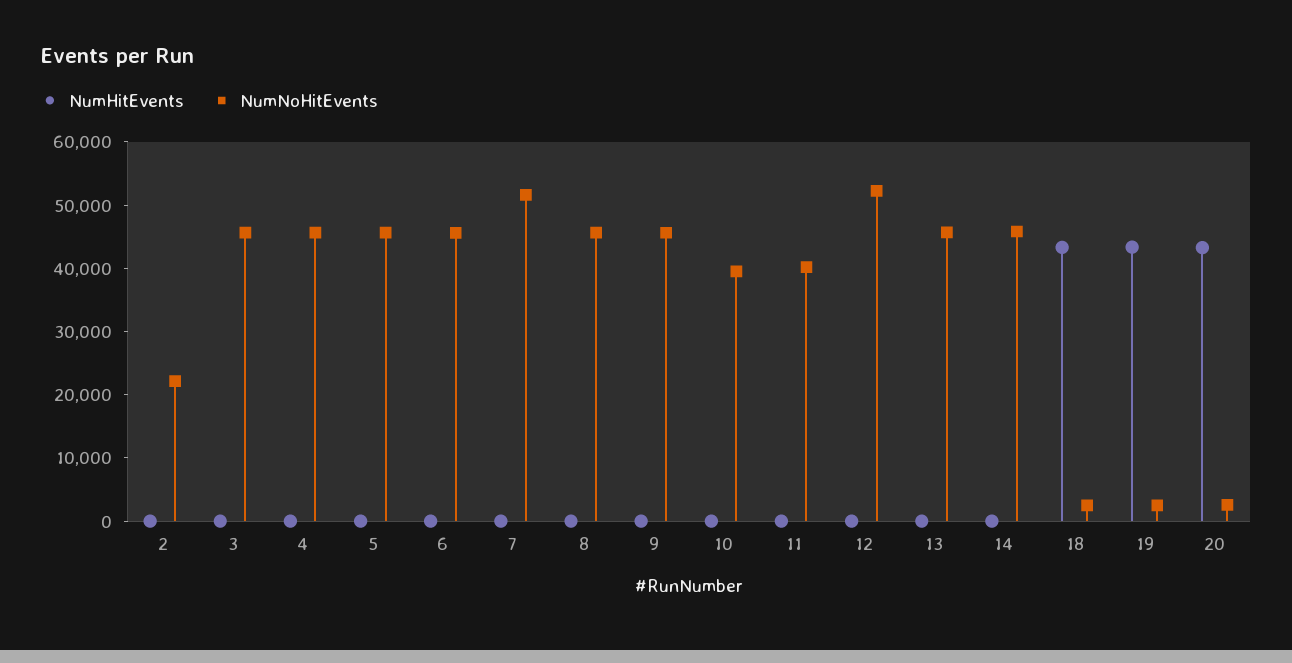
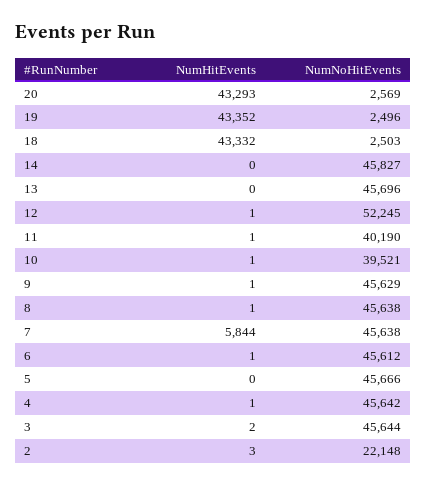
NumHitEvents, 7: 0 -> 5844
NumNoHitEvents, 7: 52000 -> 45638

